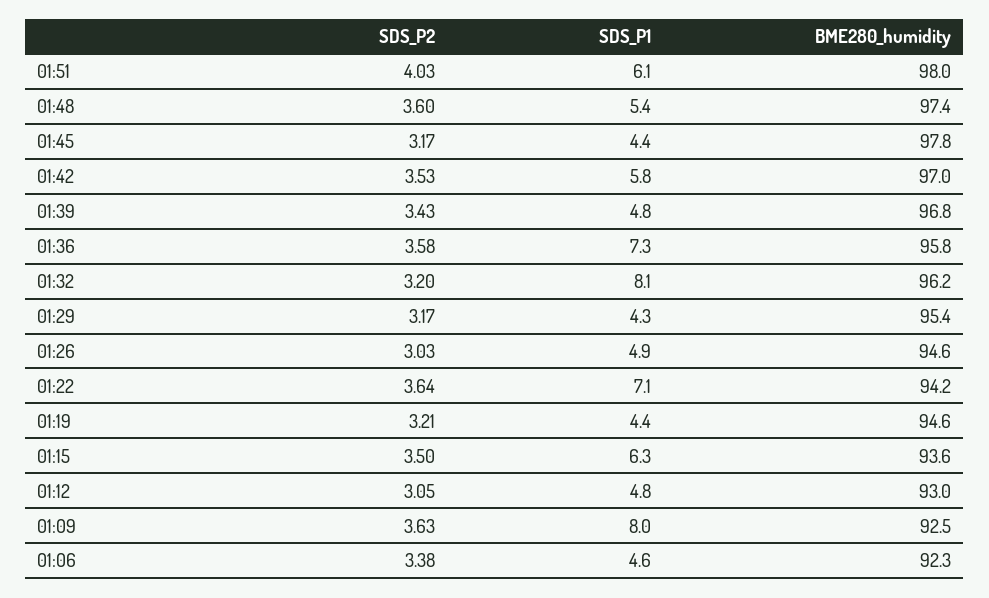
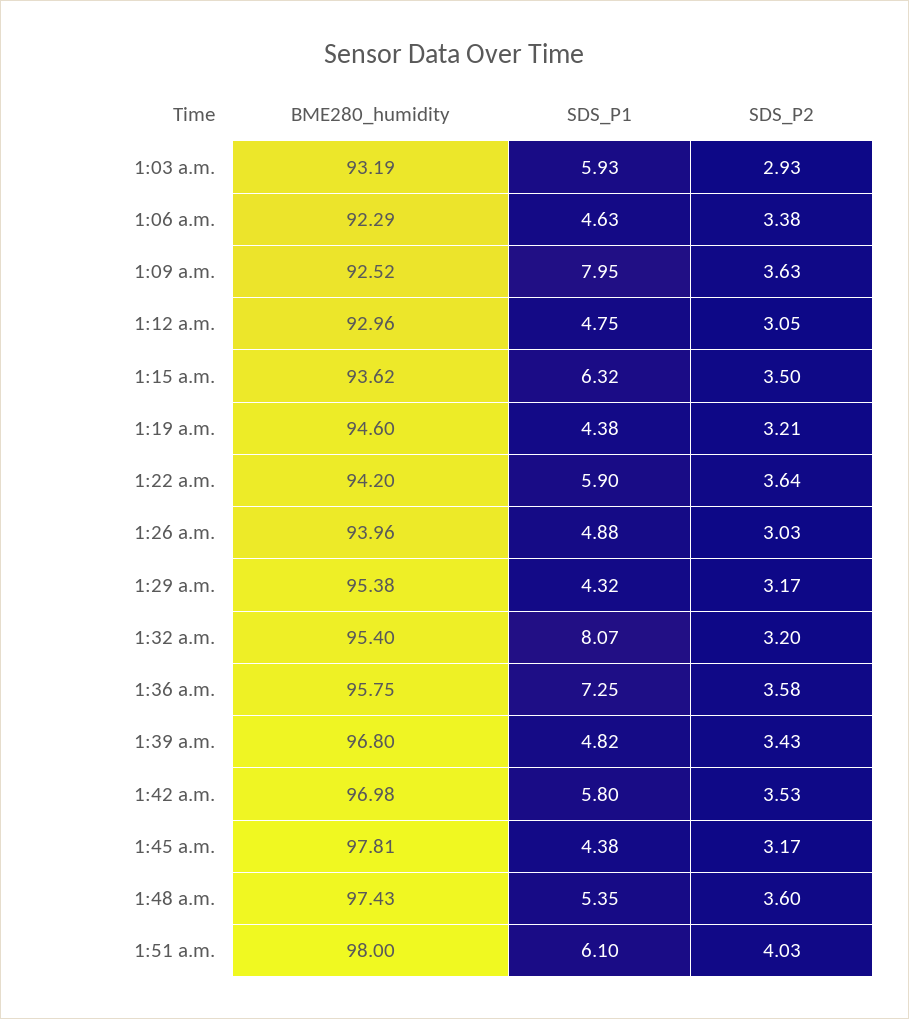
BME280_humidity, 01:32: 96.2 -> 95.4
BME280_humidity, 01:26: 94.6 -> 93.96
SDS_P1, 01:22: 7.1 -> 5.9
BME280_humidity, 1:03 a.m.: none -> 93.19
SDS_P1, 1:03 a.m.: none -> 5.93
SDS_P2, 1:03 a.m.: none -> 2.93

